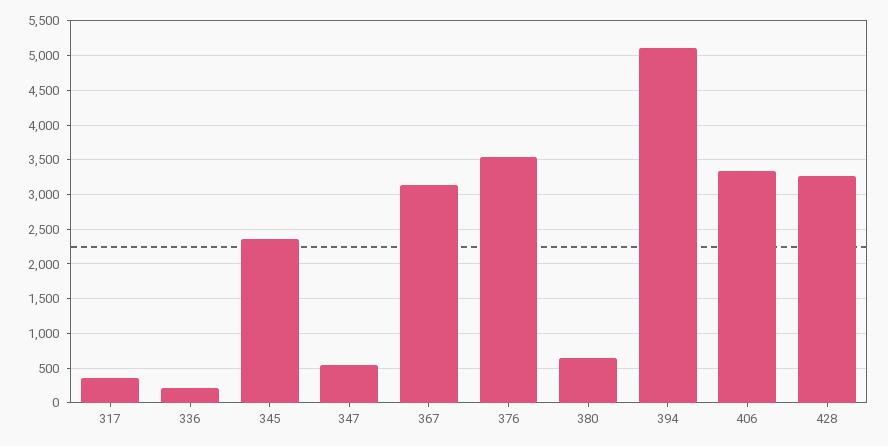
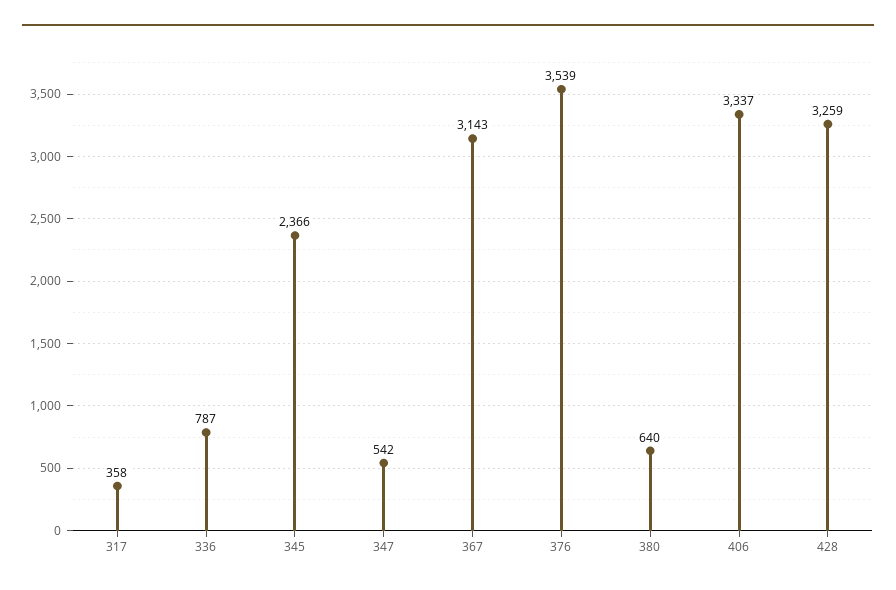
336: 200 -> 787
394: 5100 -> none

